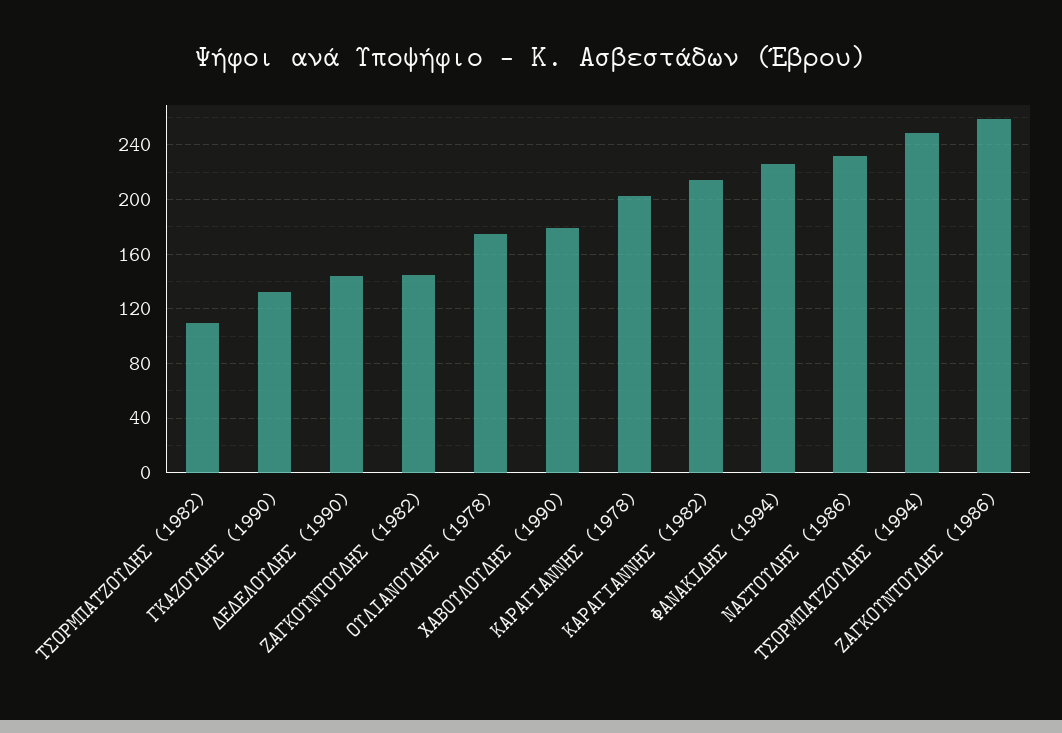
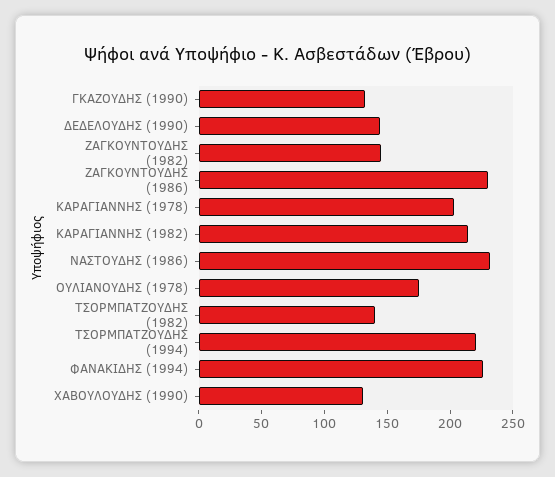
ΤΣΟΡΜΠΑΤΖΟΥΔΗΣ (1982): 110 -> 140
ΧΑΒΟΥΛΟΥΔΗΣ (1990): 180 -> 130
ΤΣΟΡΜΠΑΤΖΟΥΔΗΣ (1994): 250 -> 220
ΖΑΓΚΟΥΝΤΟΥΔΗΣ (1986): 260 -> 230

